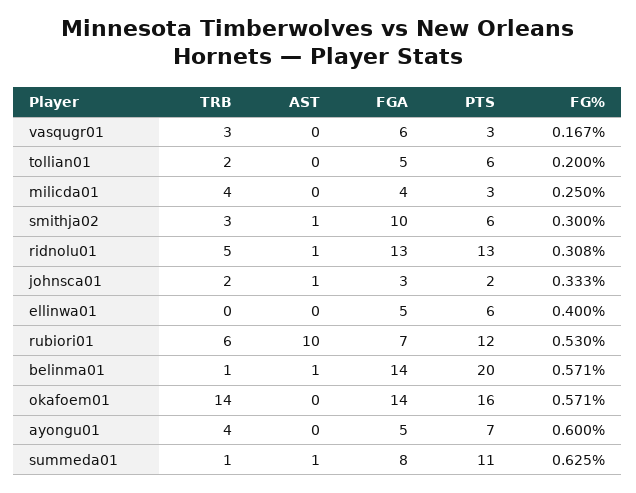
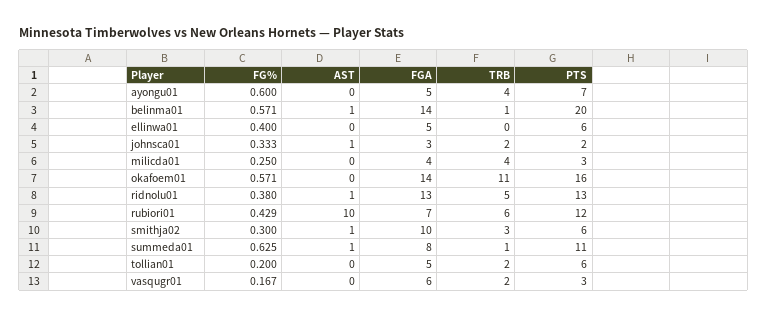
TRB, vasqugr01: 3 -> 2
FG%, ridnolu01: 0.308 -> 0.38
FG%, rubiori01: 0.53 -> 0.429
TRB, okafoem01: 14 -> 11

